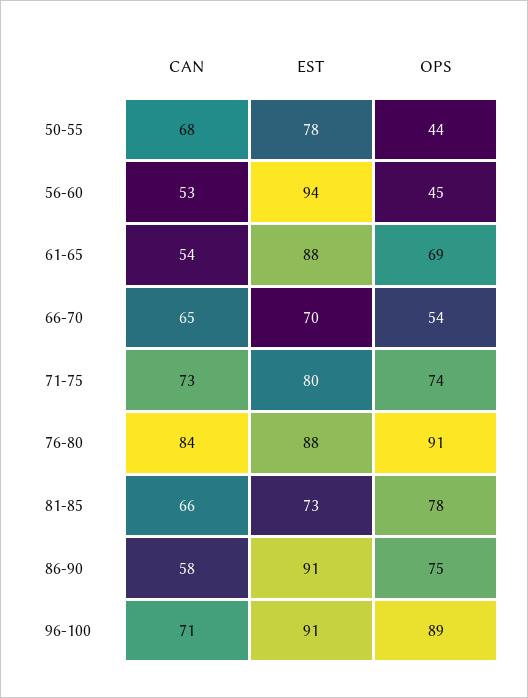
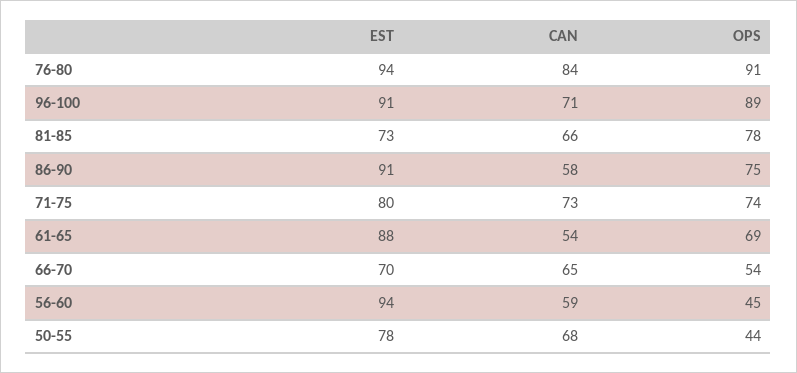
CAN, 56-60: 53 -> 59
EST, 76-80: 88 -> 94

